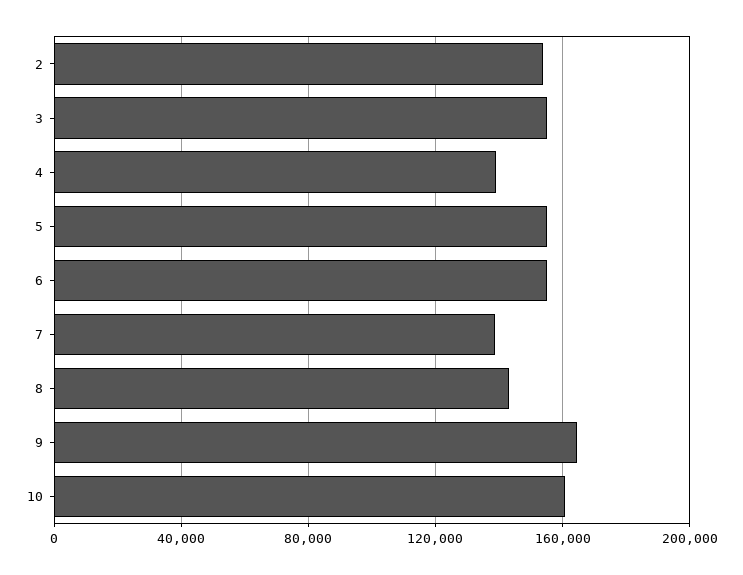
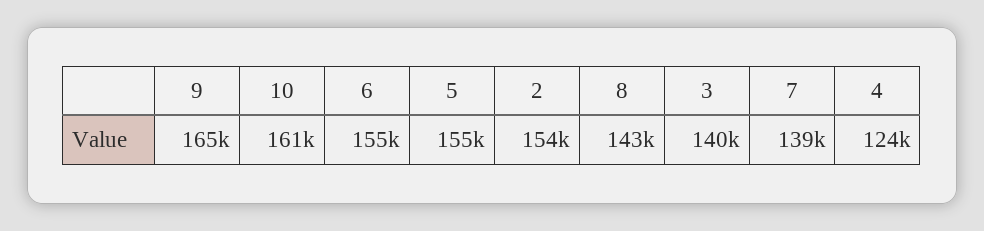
3: 155000 -> 140000
4: 140000 -> 124000

